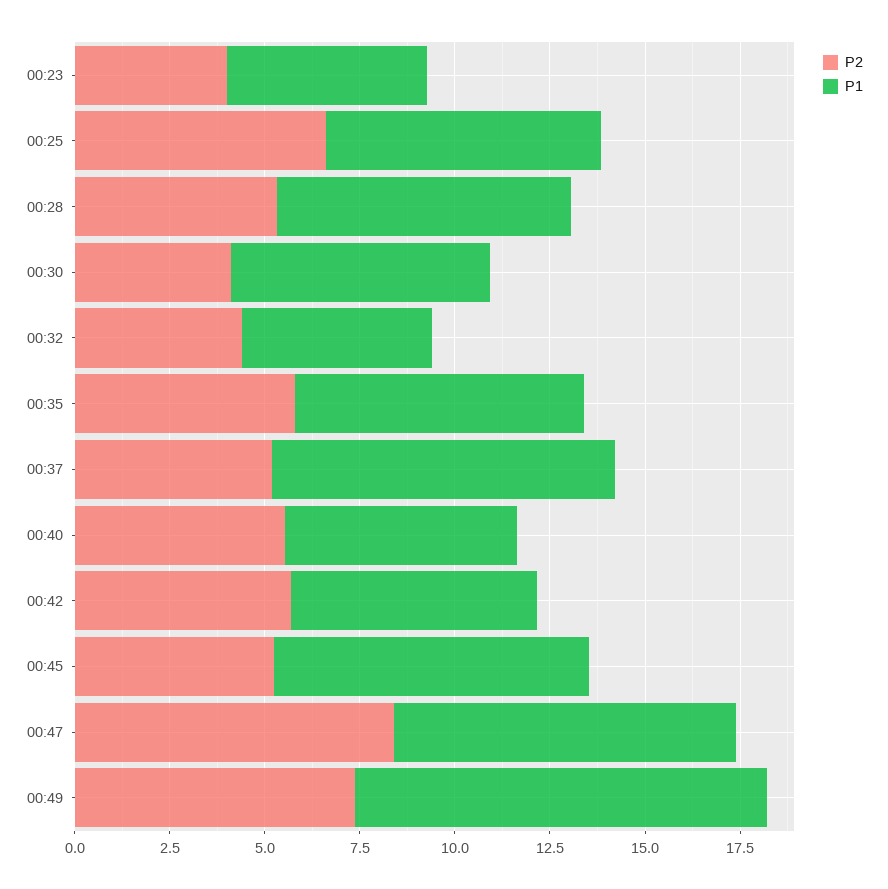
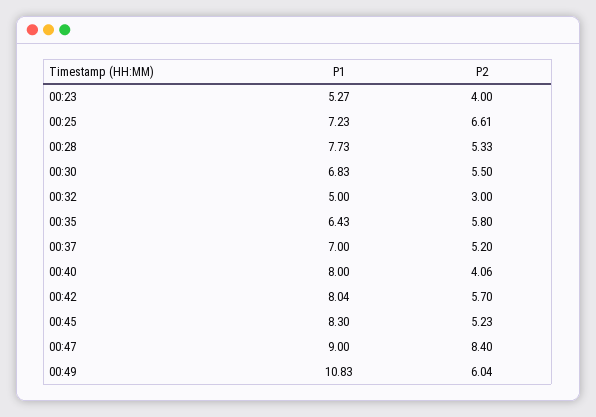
P2, 00:30: 4 -> 5.5
P2, 00:32: 4.5 -> 3
P1, 00:35: 7.5 -> 6.43
P1, 00:37: 9 -> 7
P2, 00:40: 5.5 -> 4.06
P1, 00:40: 6 -> 8
P1, 00:42: 6.5 -> 8.04
P2, 00:49: 7.5 -> 6.04

